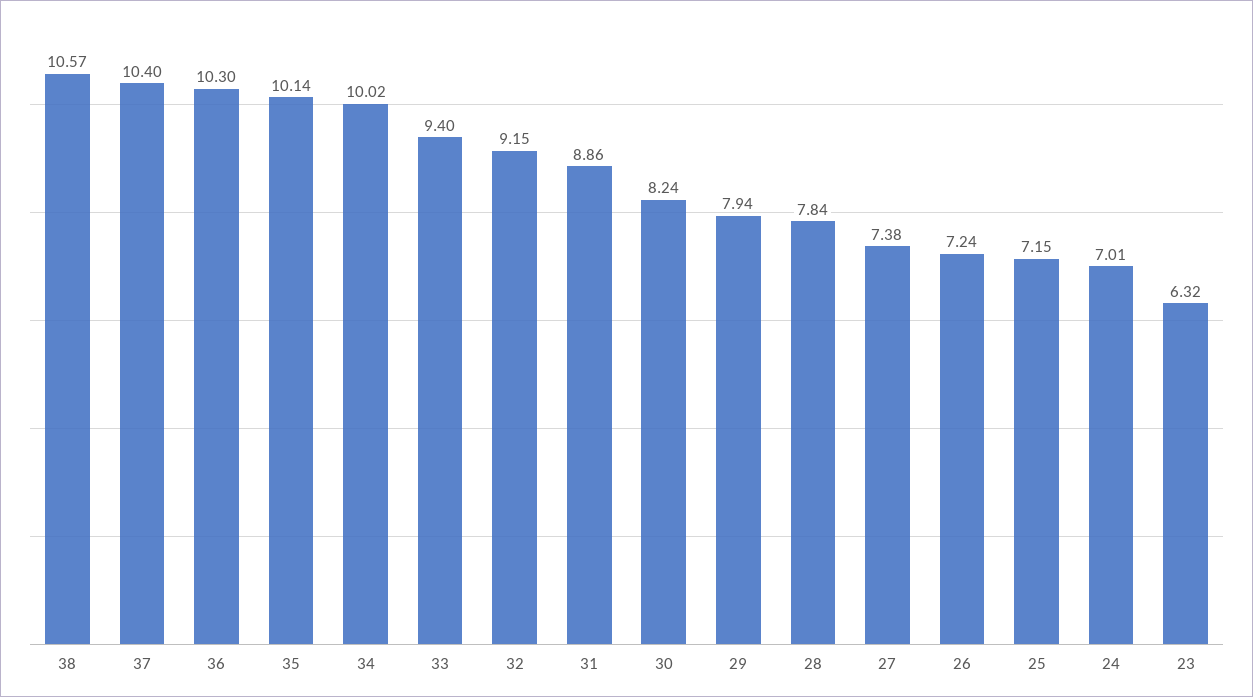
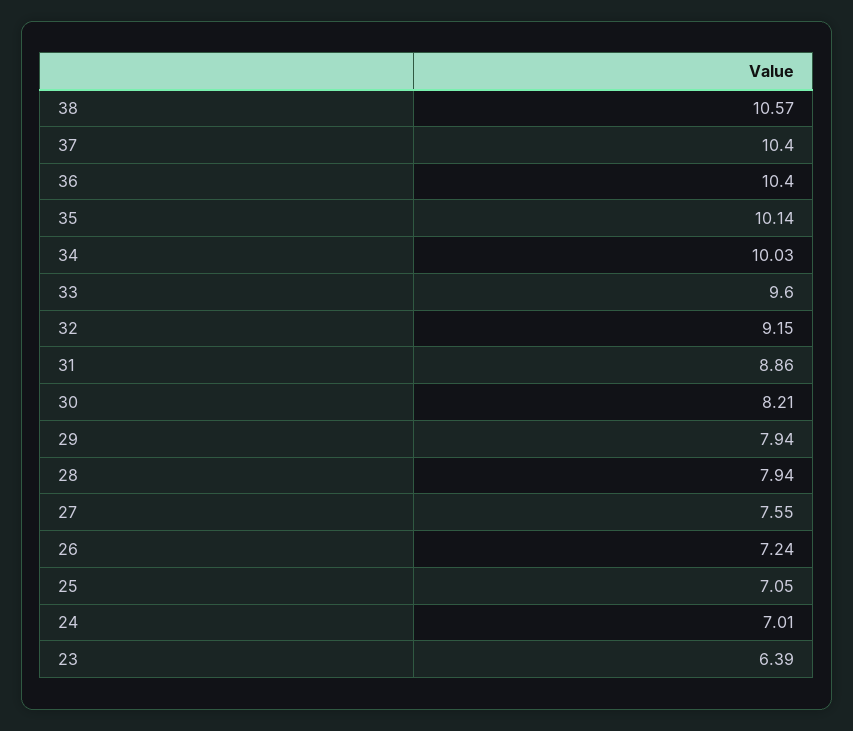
36: 10.3 -> 10.4
34: 10.02 -> 10.03
33: 9.4 -> 9.6
30: 8.24 -> 8.21
28: 7.84 -> 7.94
27: 7.38 -> 7.55
25: 7.15 -> 7.05
23: 6.32 -> 6.39

